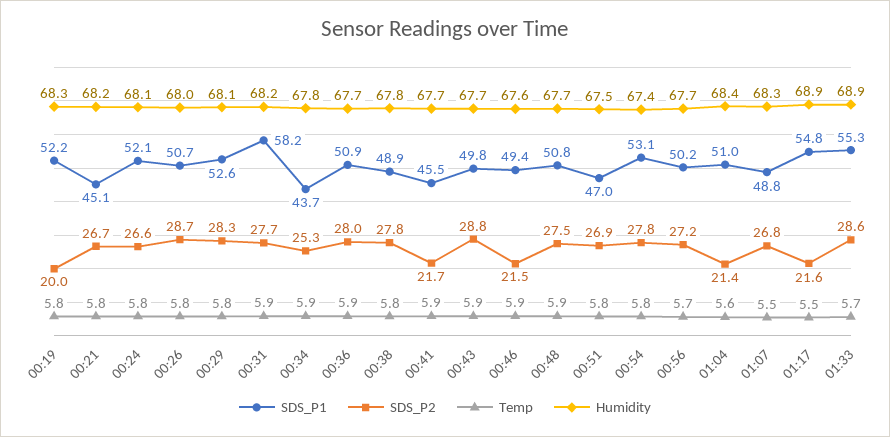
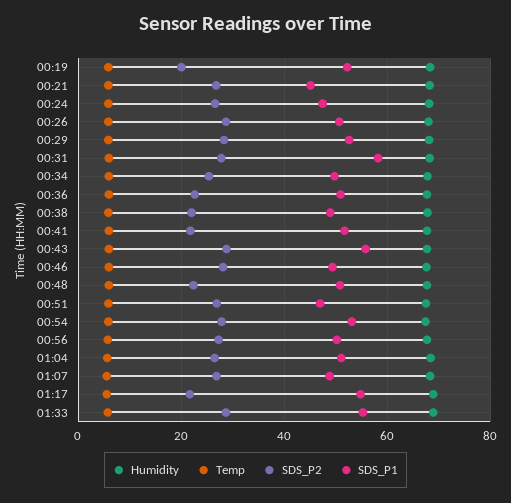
SDS_P1, 00:24: 52.1 -> 48
SDS_P1, 00:34: 43.7 -> 50
SDS_P2, 00:36: 28 -> 22
SDS_P2, 00:38: 27.8 -> 22
SDS_P1, 00:41: 45.5 -> 52
SDS_P1, 00:43: 49.8 -> 56
SDS_P2, 00:46: 21.5 -> 28
SDS_P2, 00:48: 27.5 -> 22
SDS_P2, 01:04: 21.4 -> 26

